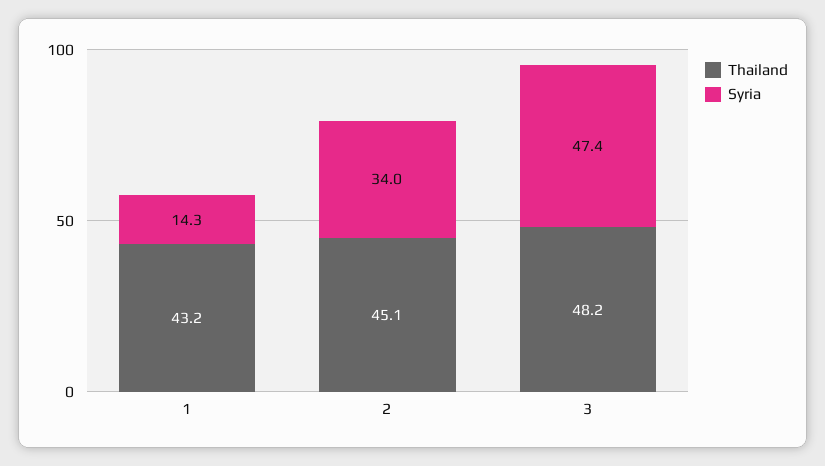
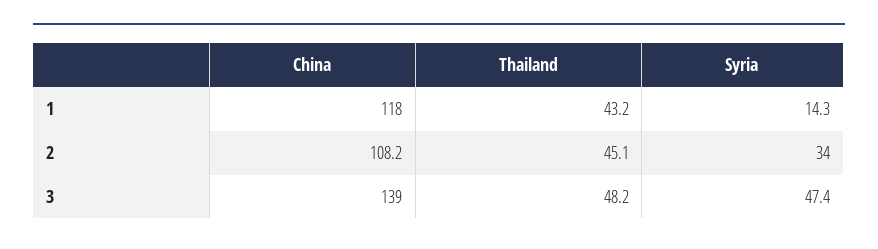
China, 1: none -> 118
China, 2: none -> 108.2
China, 3: none -> 139

